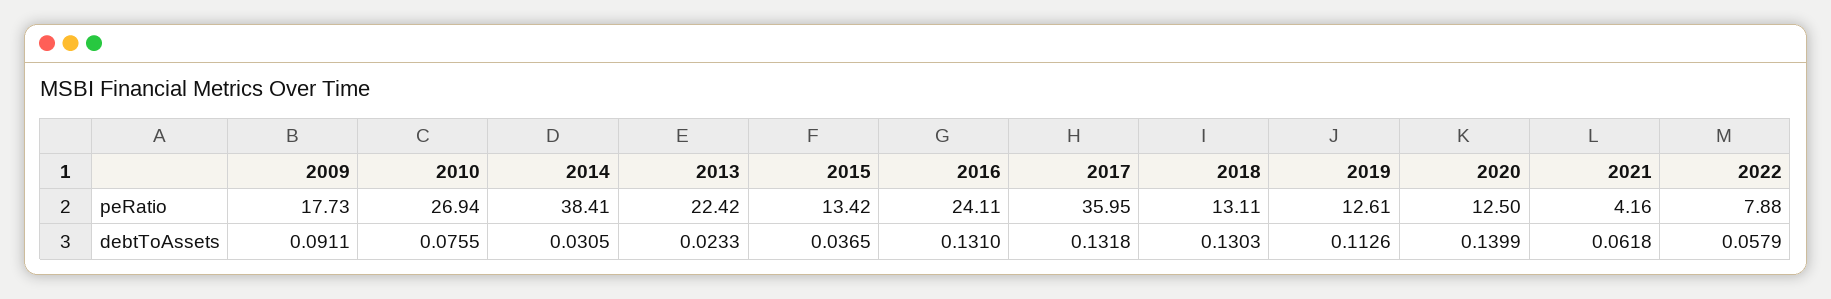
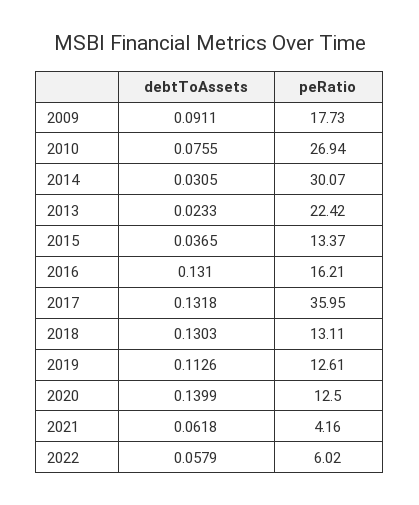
2014, peRatio: 38.41 -> 30.07
2015, peRatio: 13.42 -> 13.37
2016, peRatio: 24.11 -> 16.21
2022, peRatio: 7.88 -> 6.02

